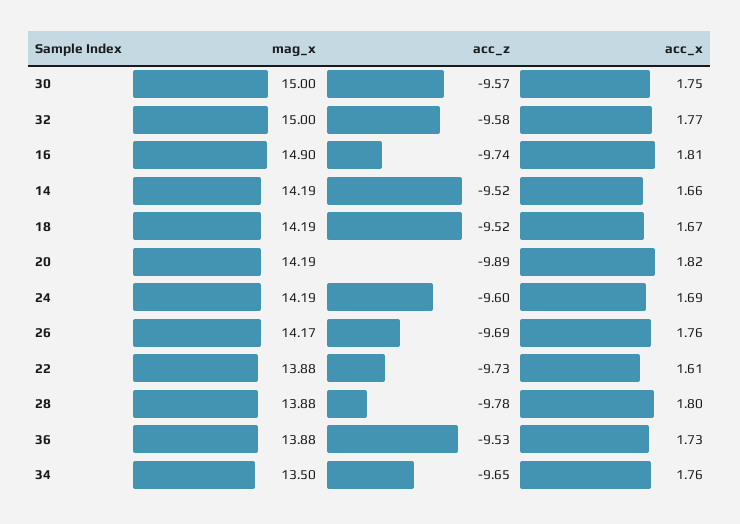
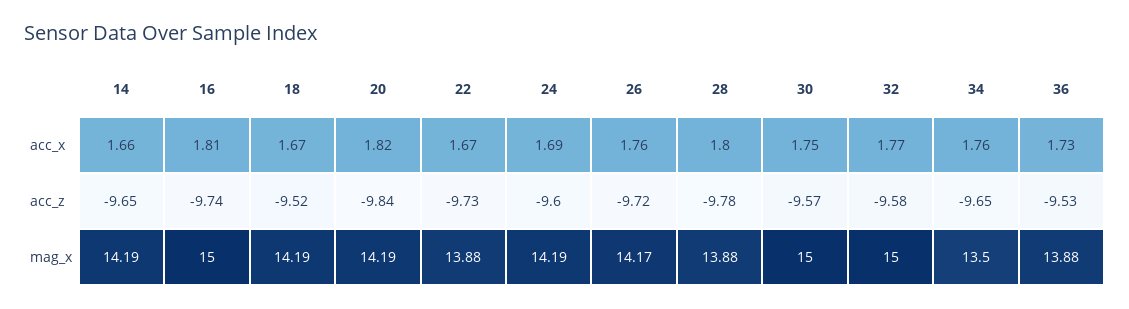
mag_x, 16: 14.9 -> 15
acc_z, 14: -9.52 -> -9.65
acc_z, 20: -9.89 -> -9.84
acc_z, 26: -9.69 -> -9.72
acc_x, 22: 1.61 -> 1.67

